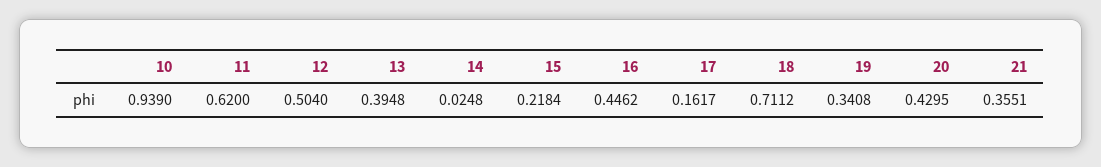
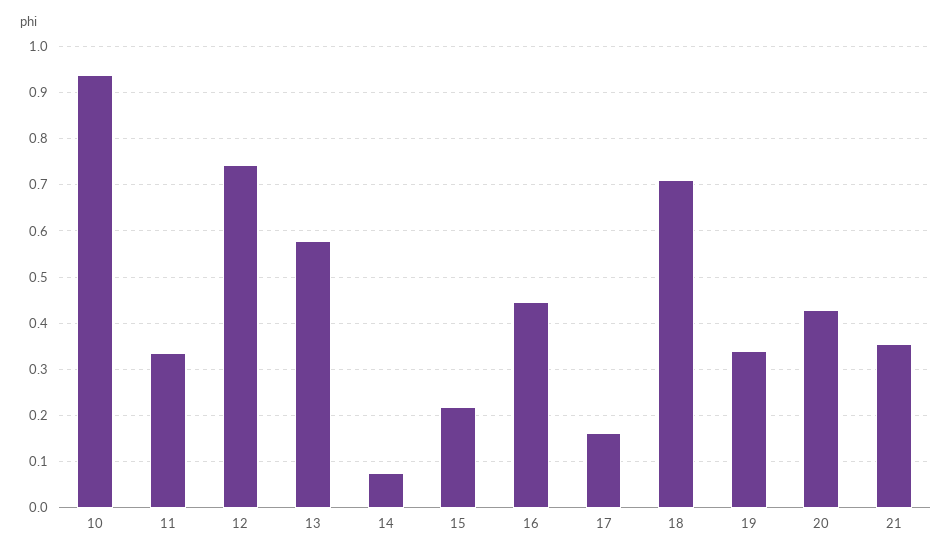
11: 0.62 -> 0.34
12: 0.504 -> 0.74
13: 0.3948 -> 0.58
14: 0.0248 -> 0.08

